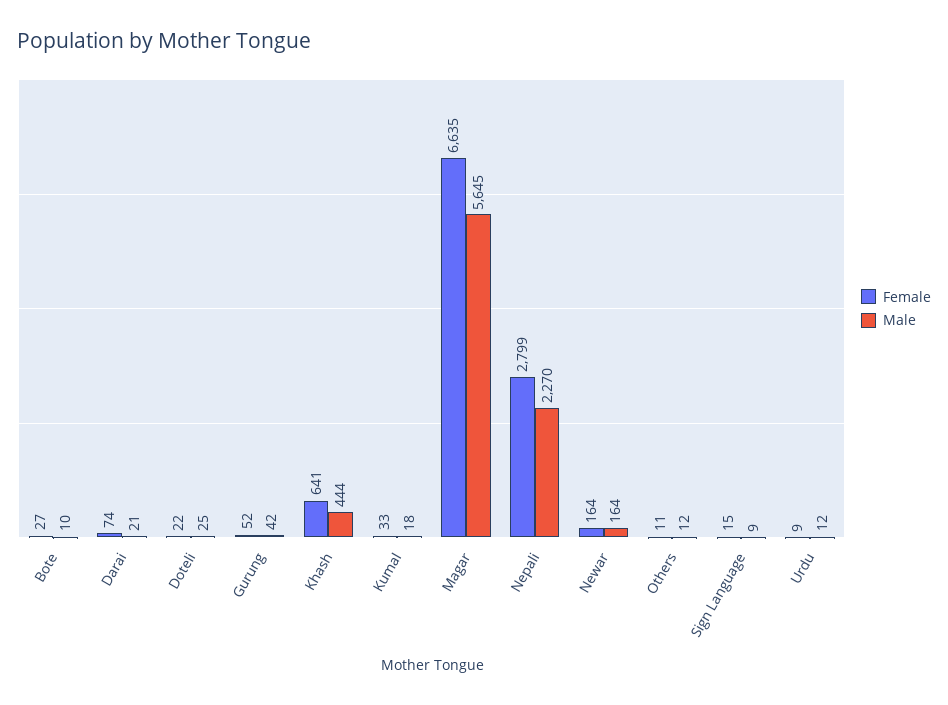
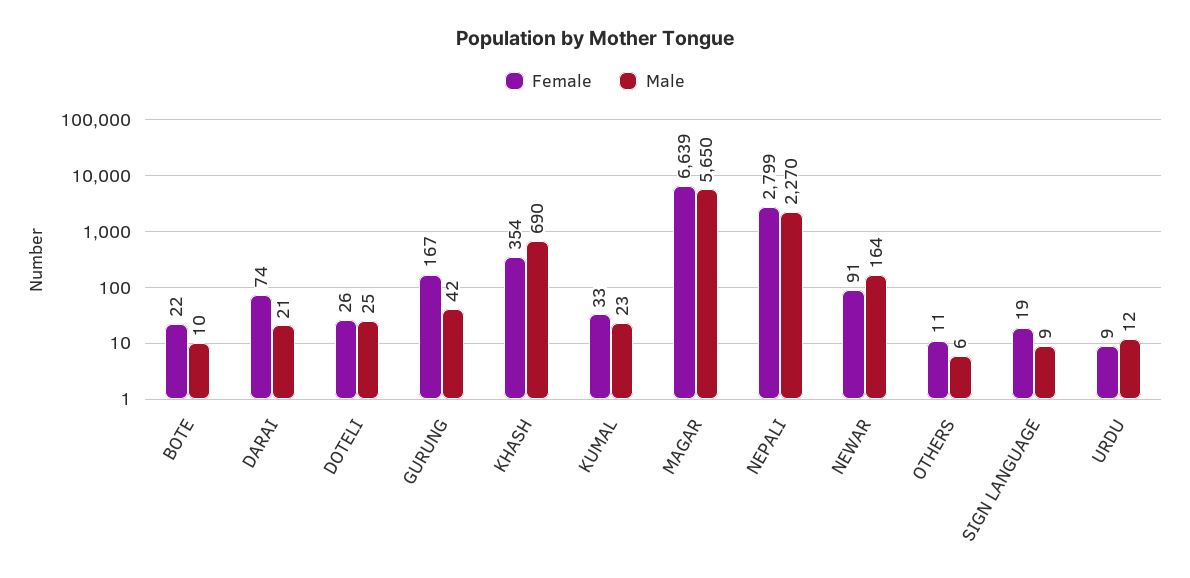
Female, Bote: 27 -> 22
Female, Doteli: 22 -> 26
Female, Gurung: 52 -> 167
Female, Khash: 641 -> 354
Male, Khash: 444 -> 690
Male, Kumal: 18 -> 23
Female, Magar: 6635 -> 6639
Male, Magar: 5645 -> 5650
Female, Newar: 164 -> 91
Male, Others: 12 -> 6
Female, Sign Language: 15 -> 19

